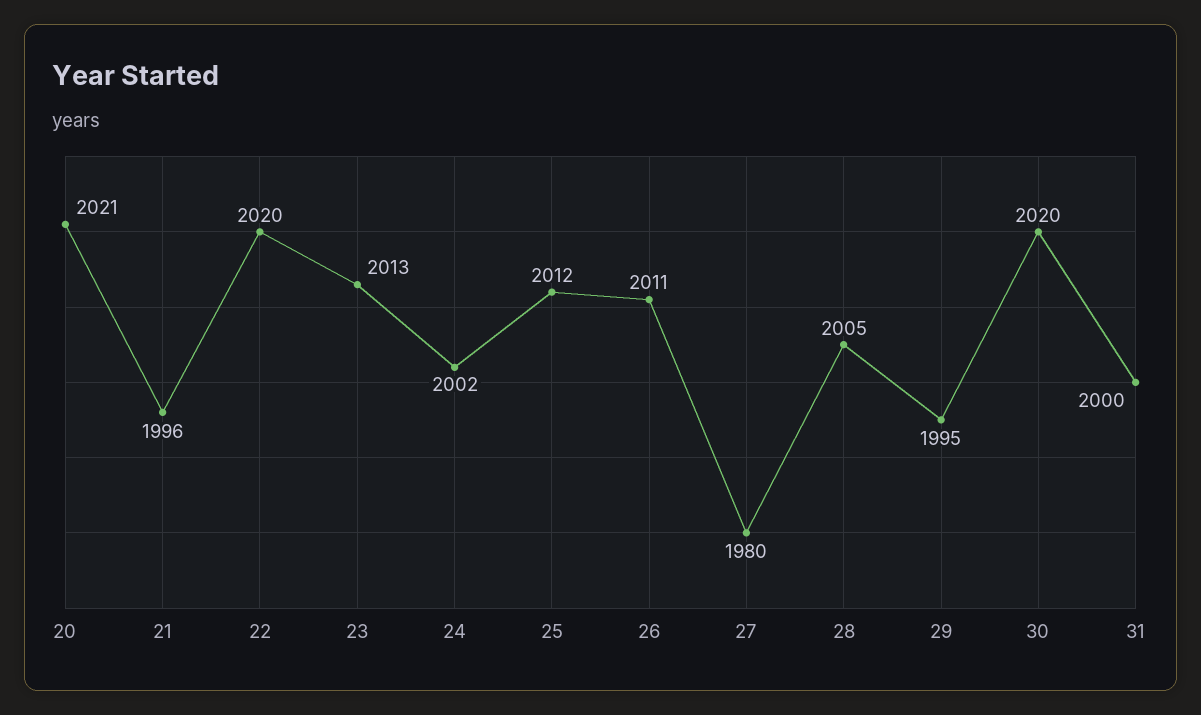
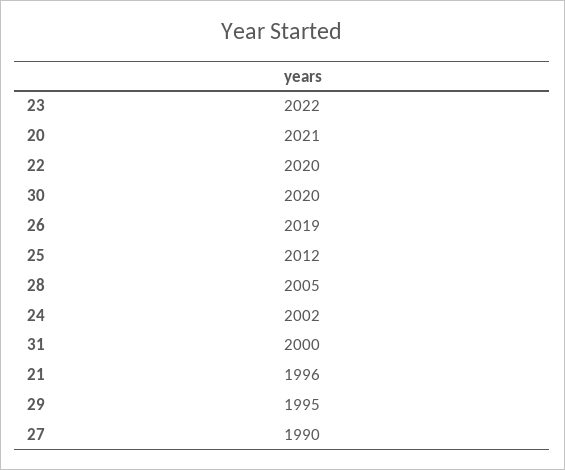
23: 2013 -> 2022
26: 2011 -> 2019
27: 1980 -> 1990

